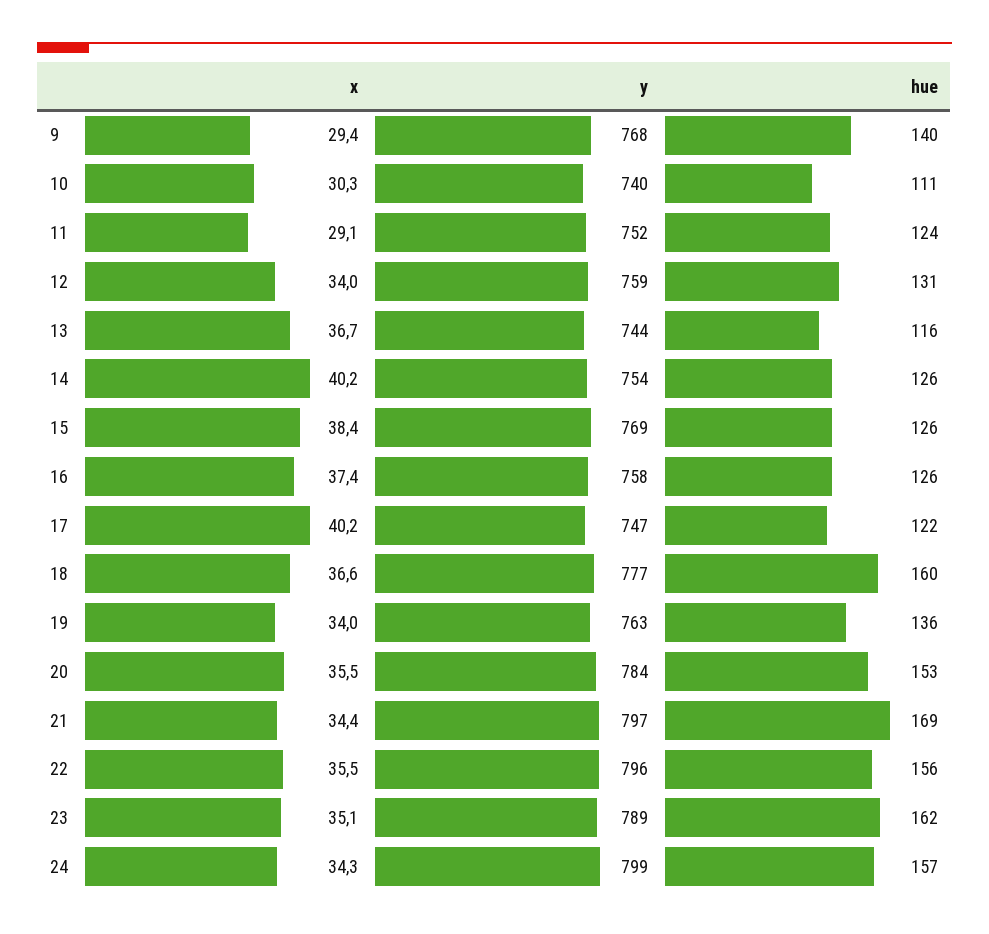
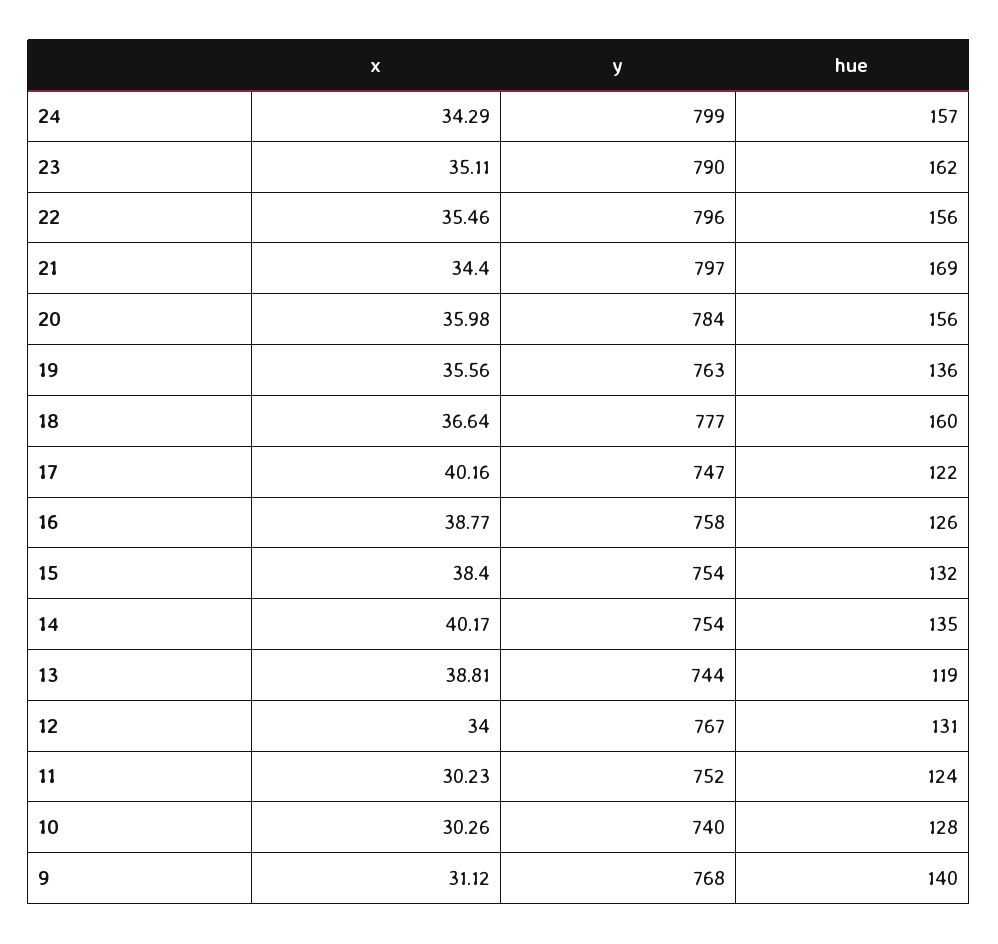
x, 9: 29.4 -> 31.12
hue, 10: 111 -> 128
x, 11: 29.1 -> 30.23
y, 12: 759 -> 767
x, 13: 36.7 -> 38.81
hue, 13: 116 -> 119
hue, 14: 126 -> 135
y, 15: 769 -> 754
hue, 15: 126 -> 132
x, 16: 37.4 -> 38.77
x, 19: 34 -> 35.56
x, 20: 35.5 -> 35.98
hue, 20: 153 -> 156
y, 23: 789 -> 790

